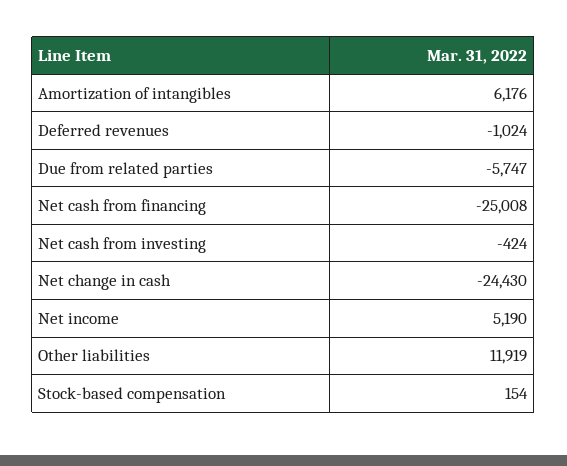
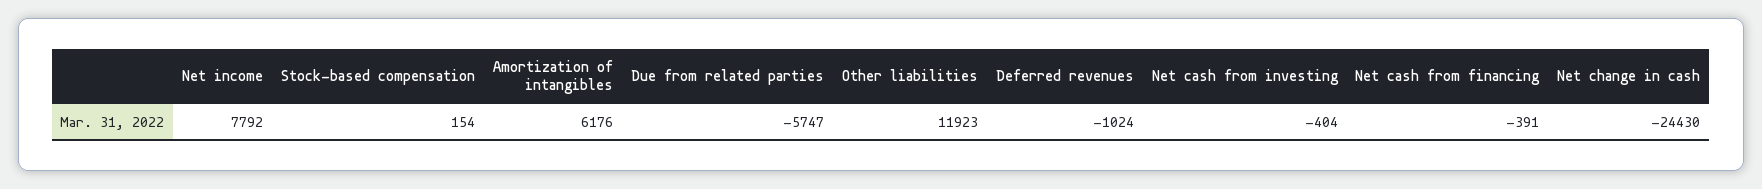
Net cash from financing: -25008 -> -391
Net cash from investing: -424 -> -404
Net income: 5190 -> 7792
Other liabilities: 11919 -> 11923

